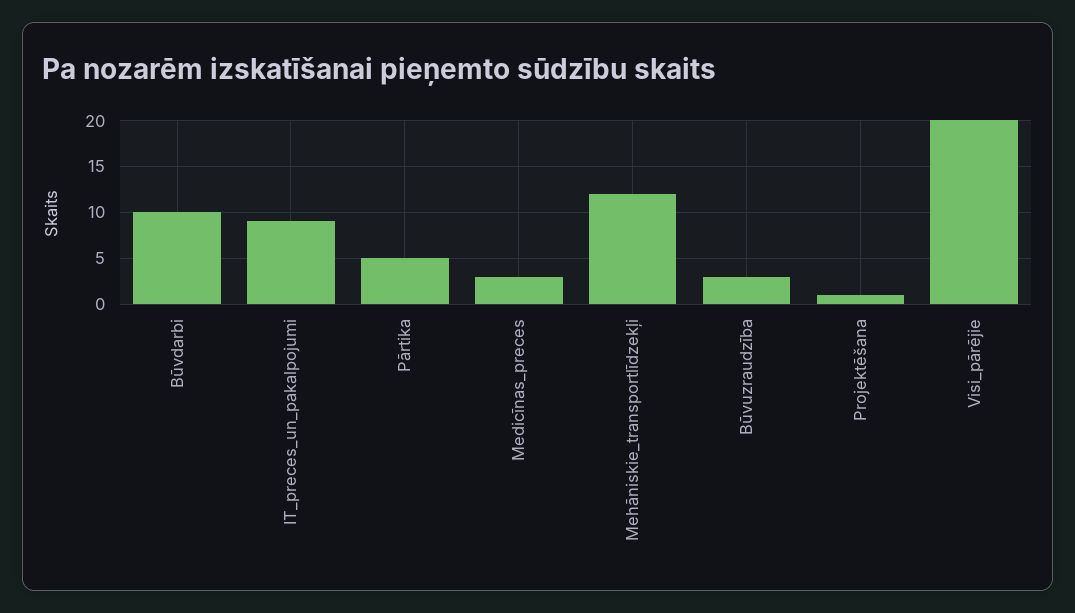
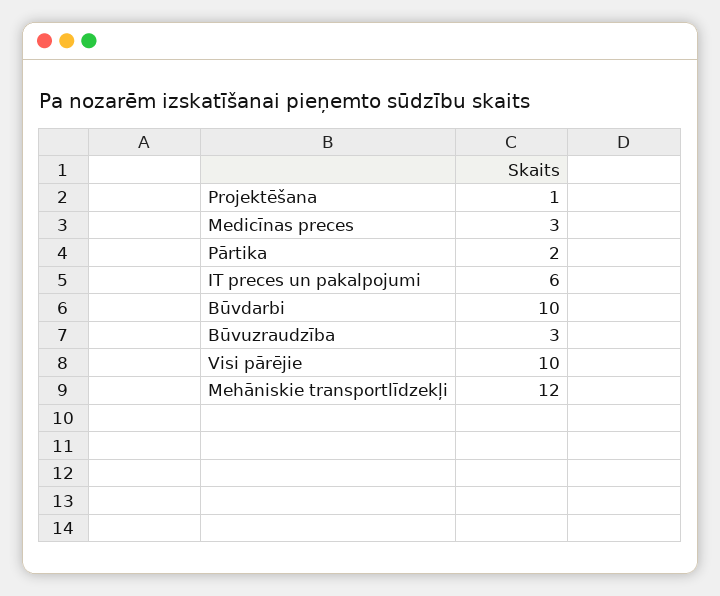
IT_preces_un_pakalpojumi: 9 -> 6
Pārtika: 5 -> 2
Visi_pārējie: 20 -> 10

